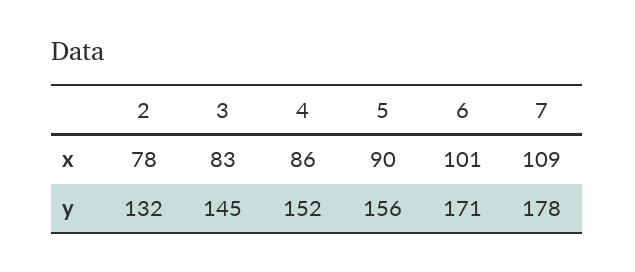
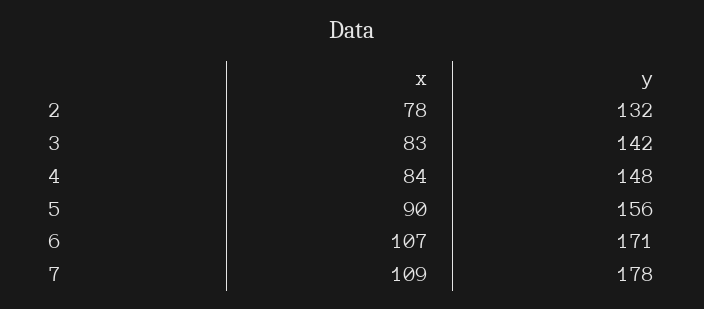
4, x: 86 -> 84
6, x: 101 -> 107
3, y: 145 -> 142
4, y: 152 -> 148

